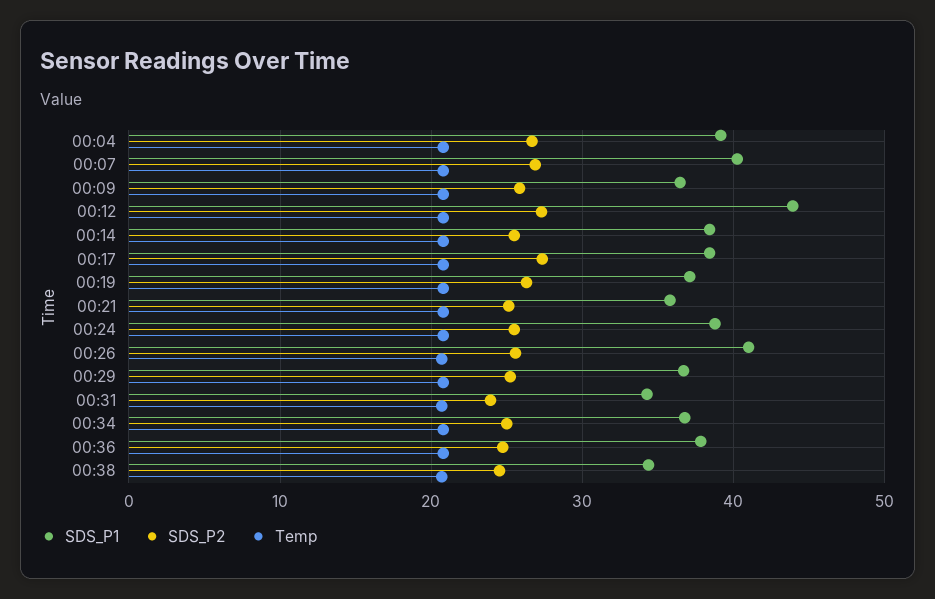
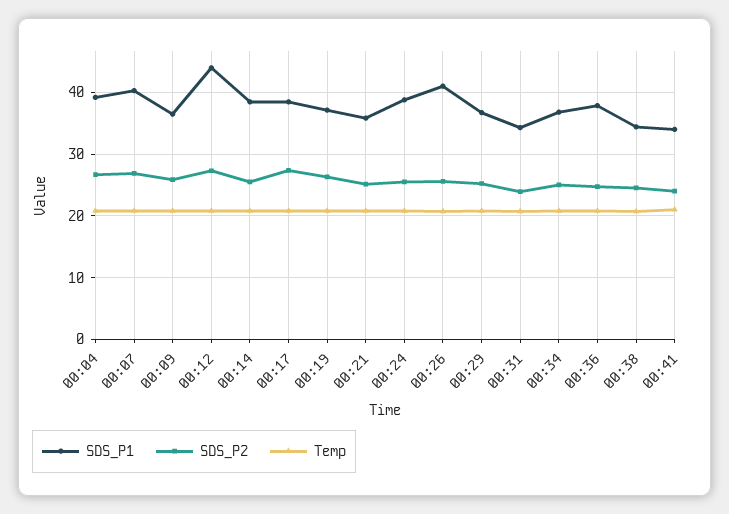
SDS_P1, 00:41: none -> 34
SDS_P2, 00:41: none -> 24
Temp, 00:41: none -> 21

